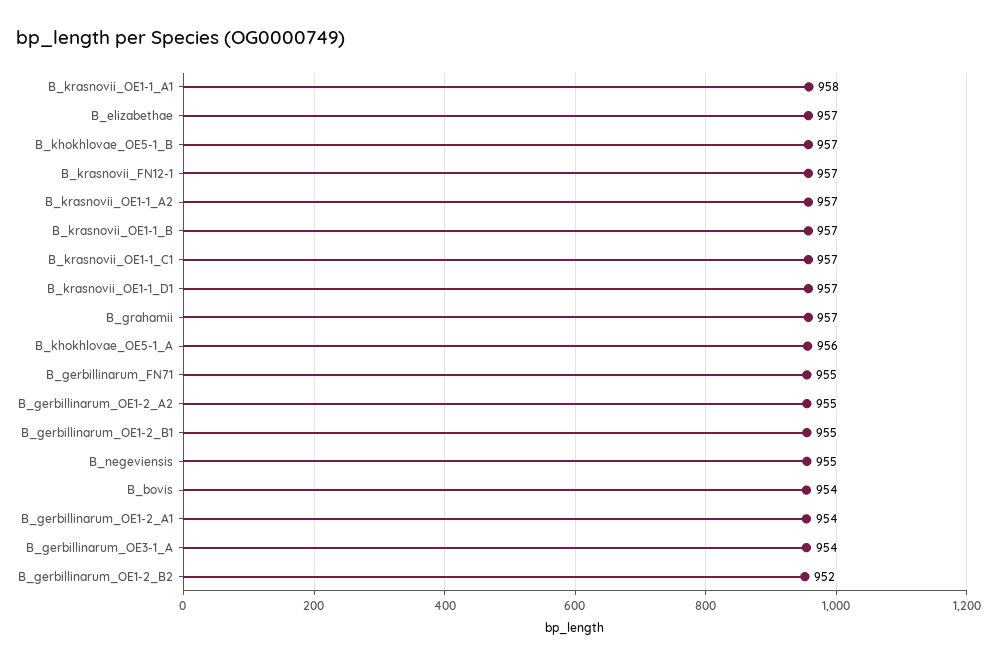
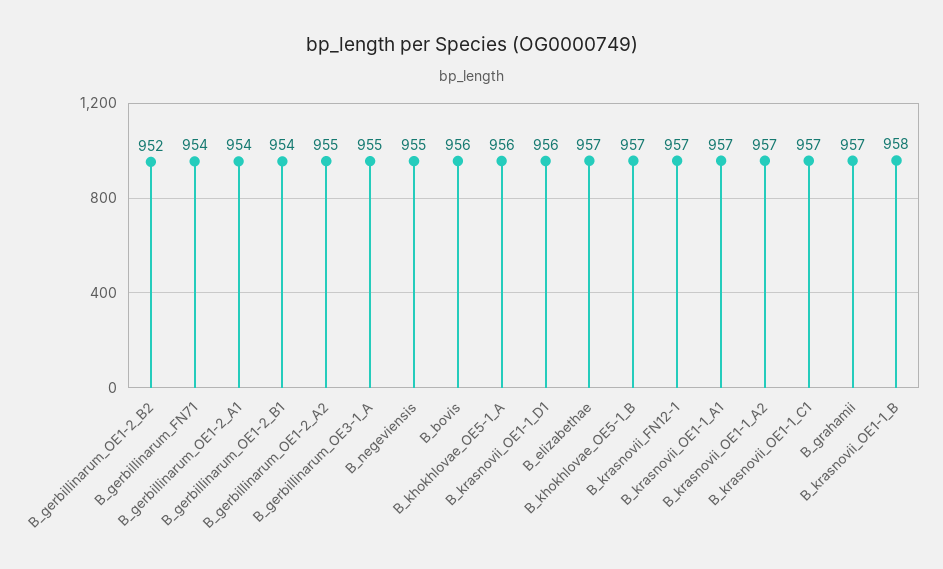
B_krasnovii_OE1-1_A1: 958 -> 957
B_krasnovii_OE1-1_B: 957 -> 958
B_krasnovii_OE1-1_D1: 957 -> 956
B_gerbillinarum_FN71: 955 -> 954
B_gerbillinarum_OE1-2_B1: 955 -> 954
B_bovis: 954 -> 956
B_gerbillinarum_OE3-1_A: 954 -> 955

